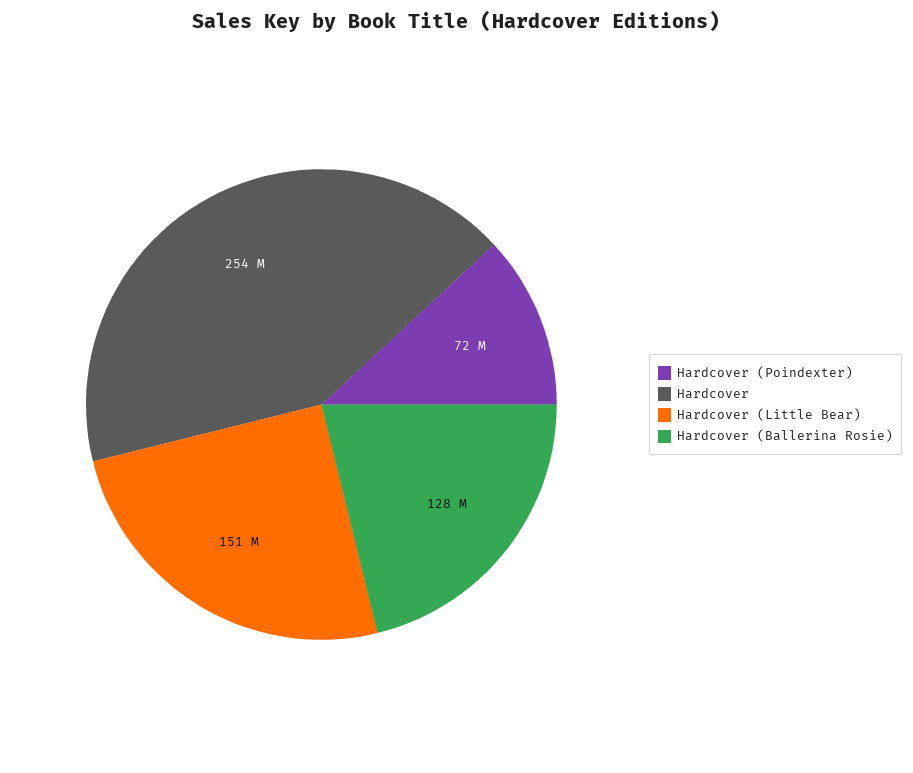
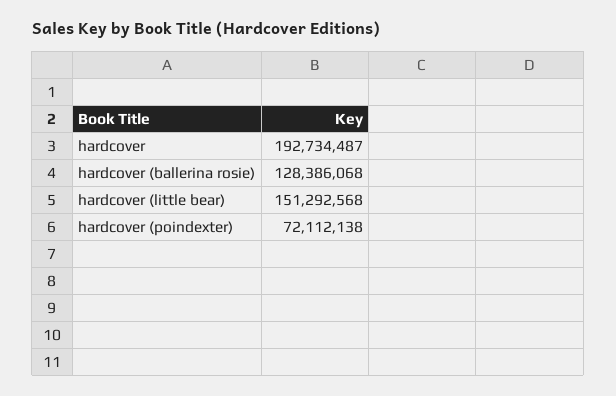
Hardcover: 254000000 -> 192734487

